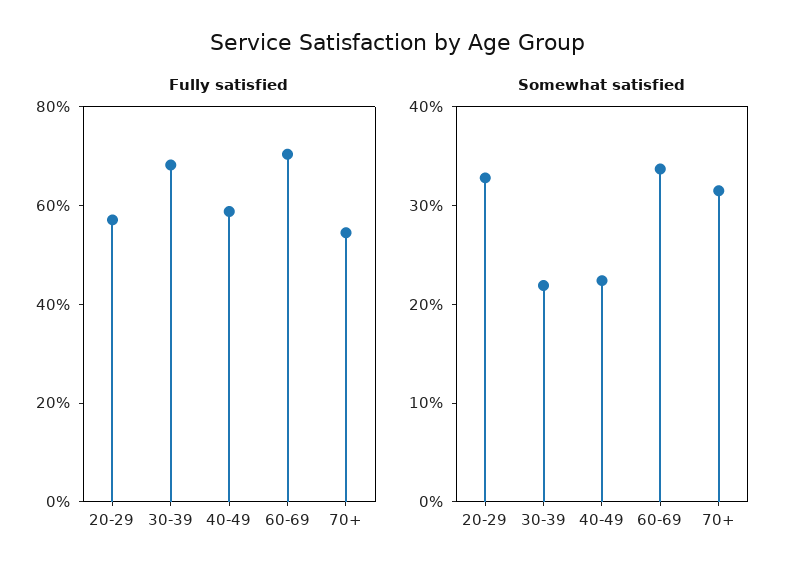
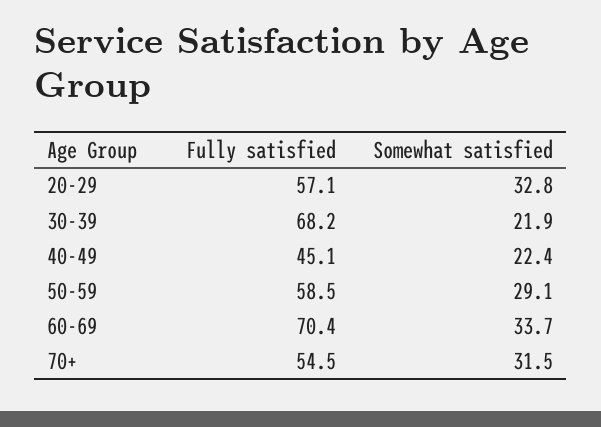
Fully satisfied, 40-49: 60 -> 45.1
Fully satisfied, 50-59: none -> 58.5
Somewhat satisfied, 50-59: none -> 29.1

